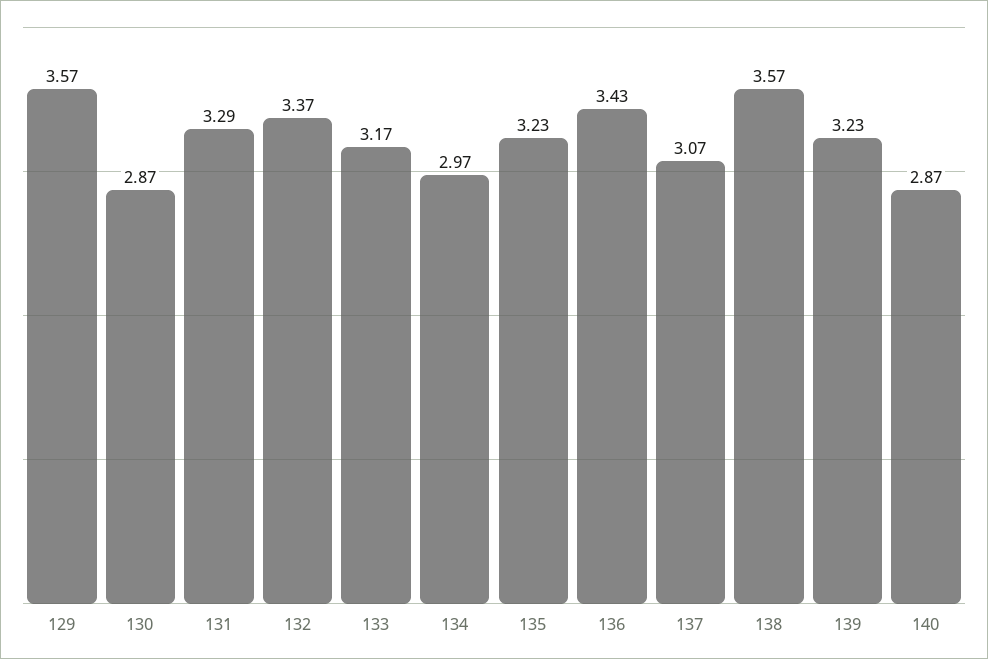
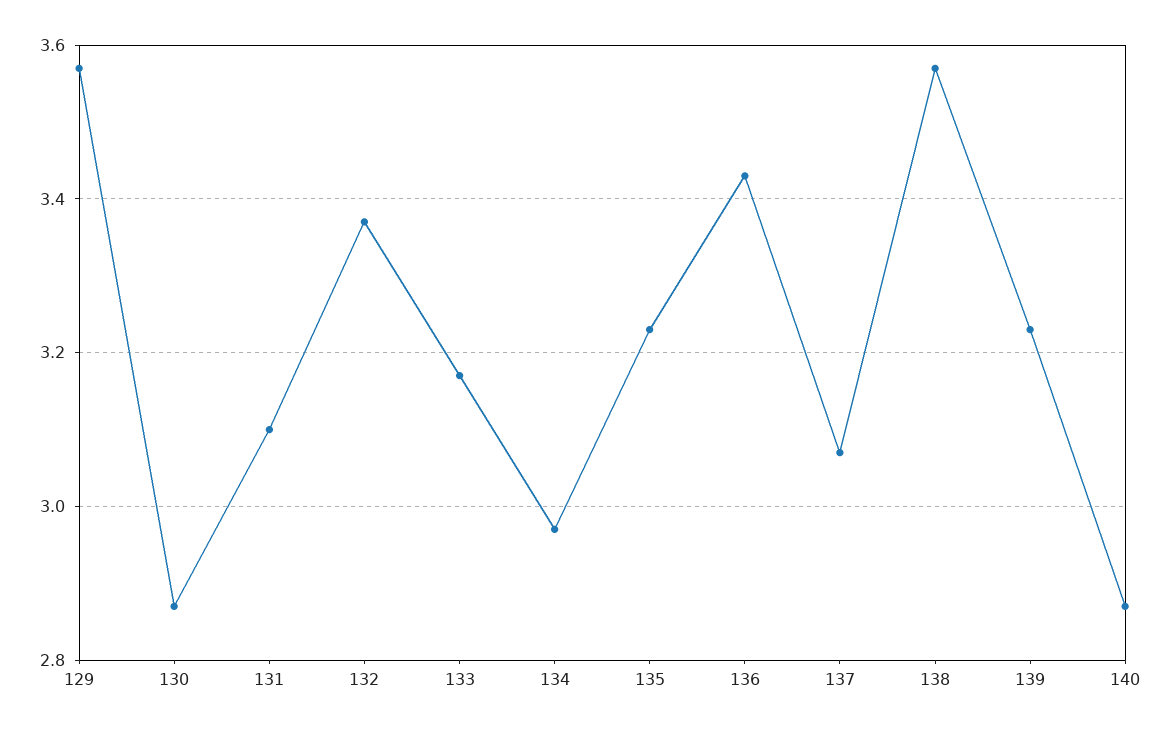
131: 3.29 -> 3.1

